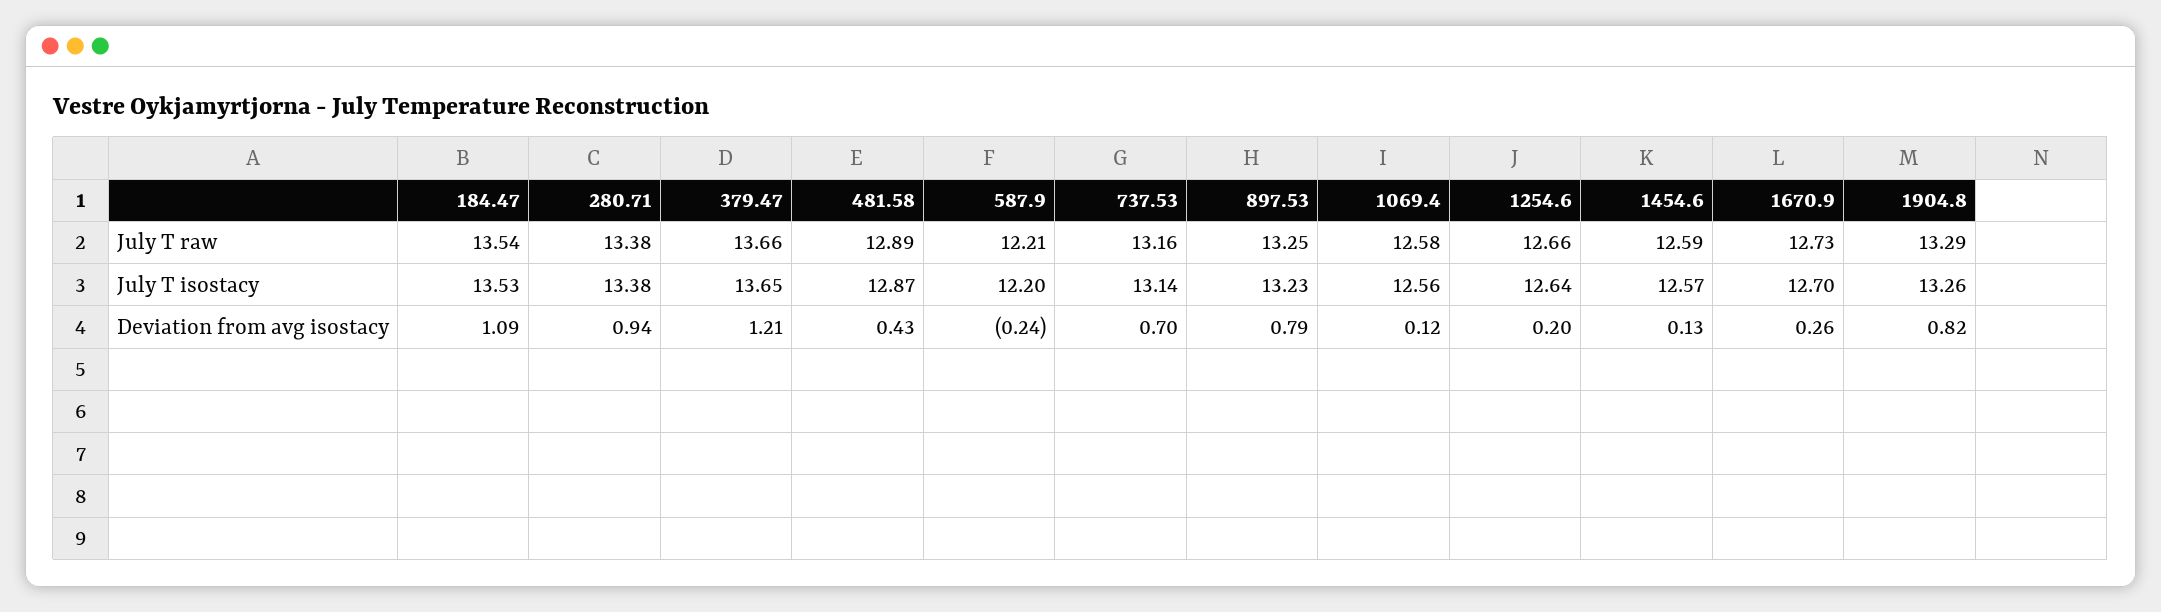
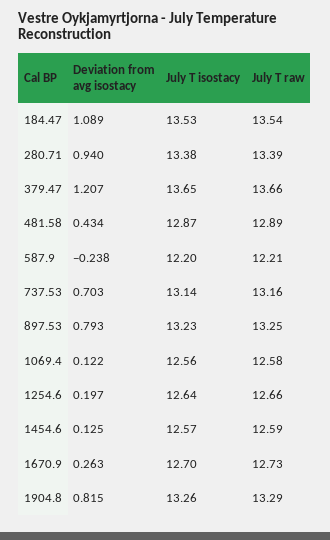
280.71, July T raw: 13.38 -> 13.39

